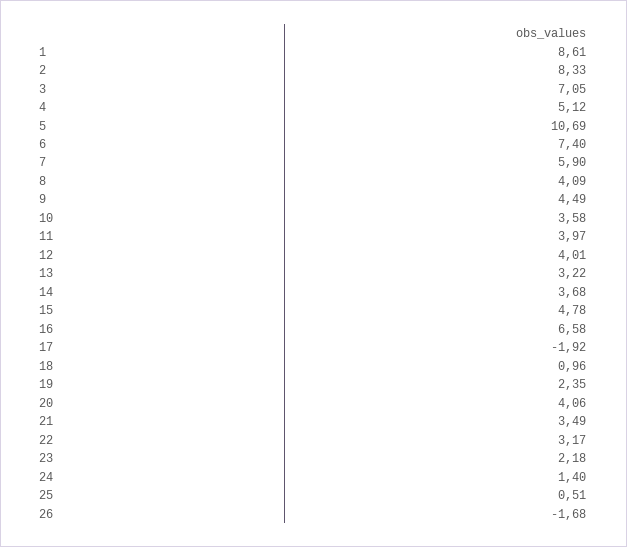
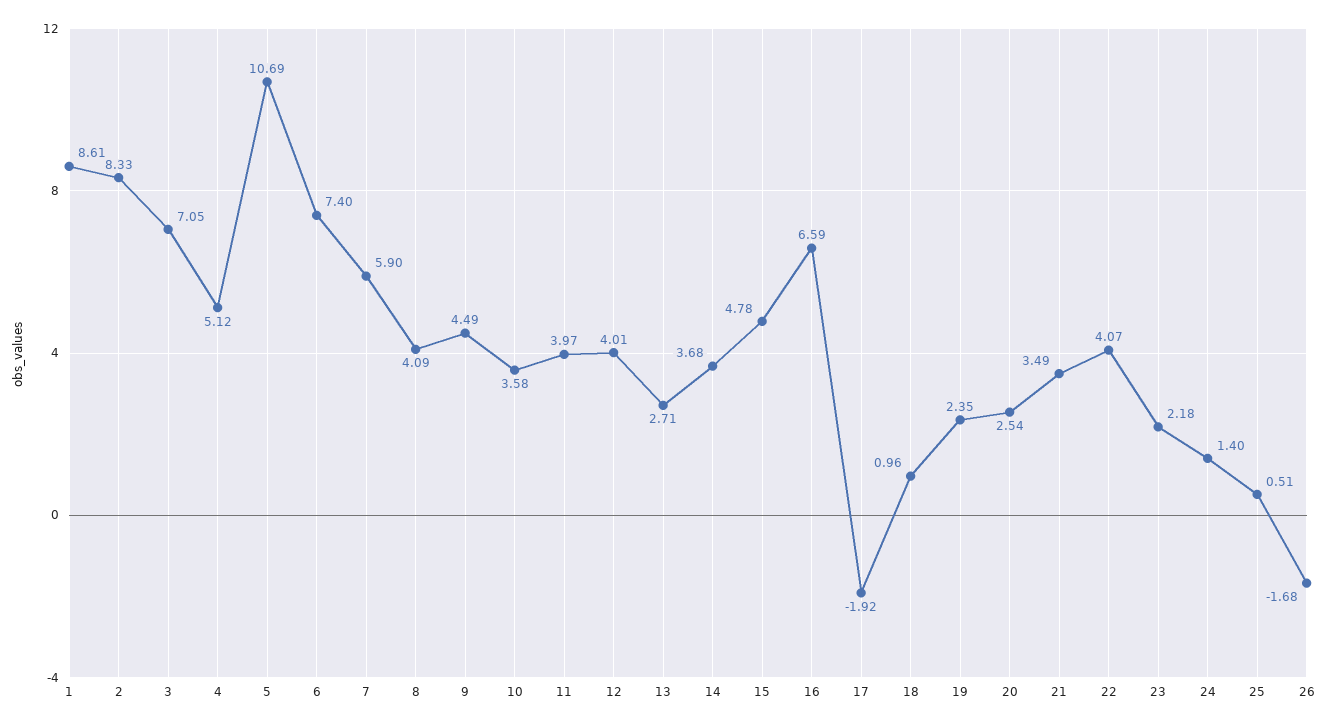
13: 3.22 -> 2.71
16: 6.58 -> 6.59
20: 4.06 -> 2.54
22: 3.17 -> 4.07

